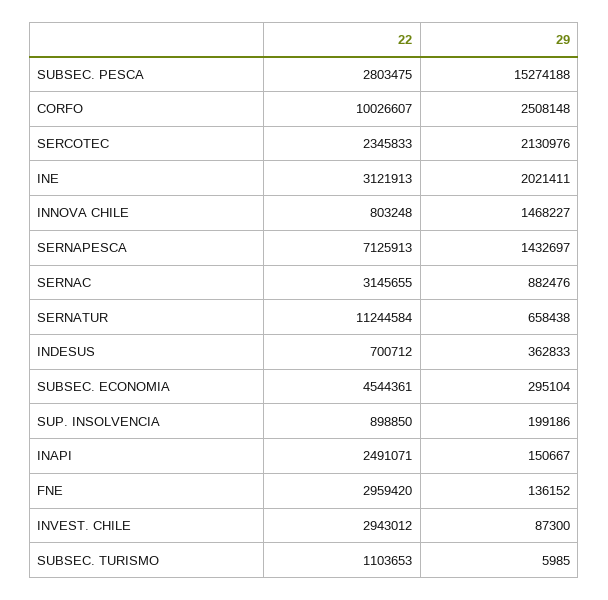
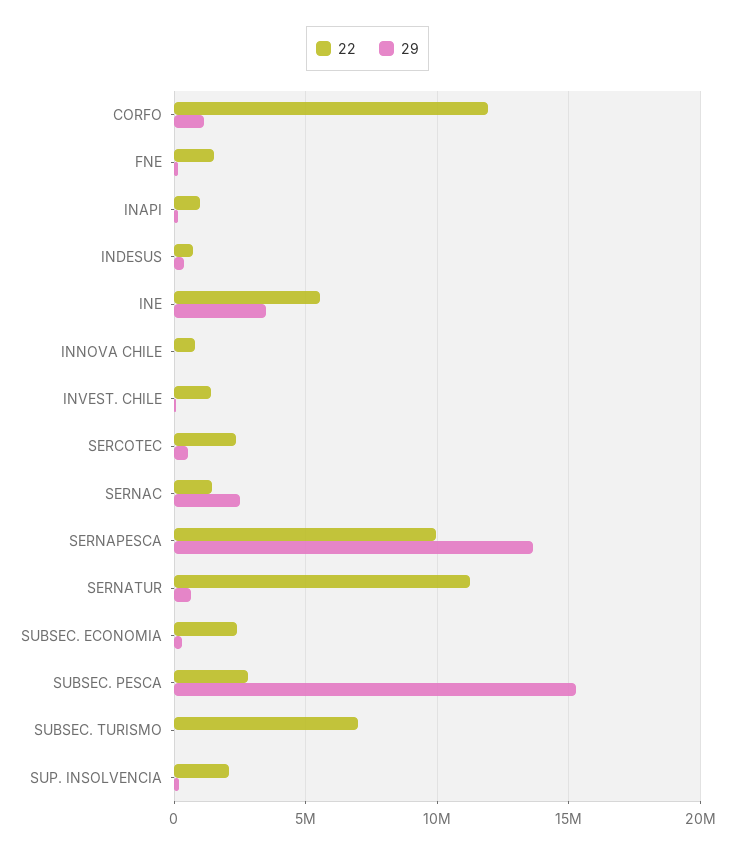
22, CORFO: 10026607 -> 12000000
29, CORFO: 2508148 -> 1000000
29, SERCOTEC: 2130976 -> 500000
22, INE: 3121913 -> 5500000
29, INE: 2021411 -> 3500000
29, INNOVA CHILE: 1468227 -> 0
22, SERNAPESCA: 7125913 -> 10000000
29, SERNAPESCA: 1432697 -> 13500000
22, SERNAC: 3145655 -> 1500000
29, SERNAC: 882476 -> 2500000
22, SUBSEC. ECONOMIA: 4544361 -> 2500000
22, SUP. INSOLVENCIA: 898850 -> 2000000
22, INAPI: 2491071 -> 1000000
22, FNE: 2959420 -> 1500000
22, INVEST. CHILE: 2943012 -> 1500000
22, SUBSEC. TURISMO: 1103653 -> 7000000

